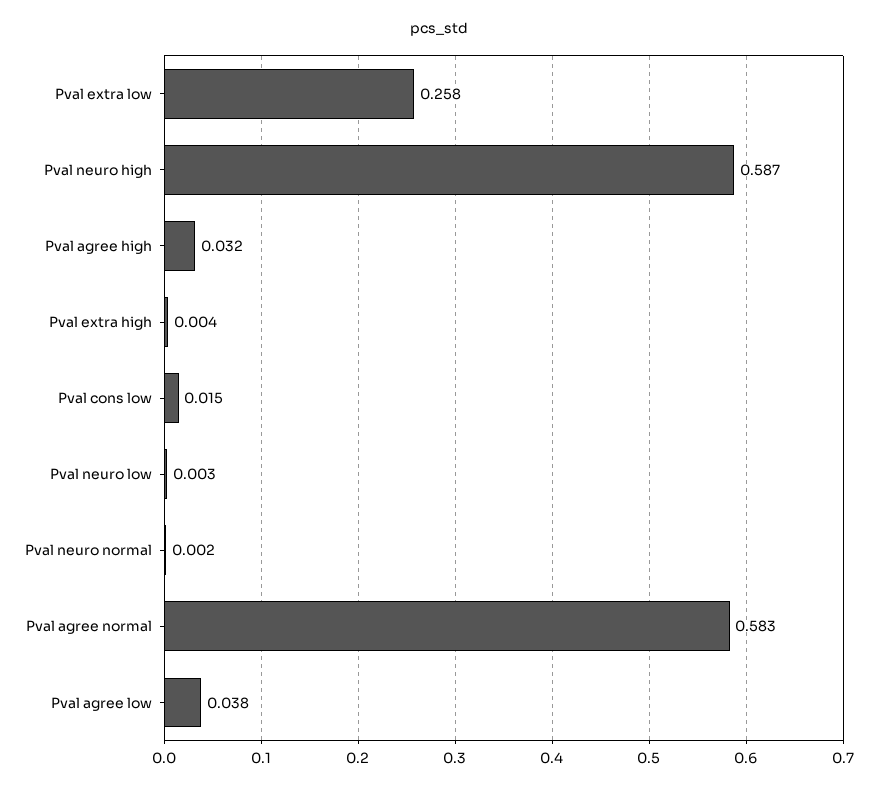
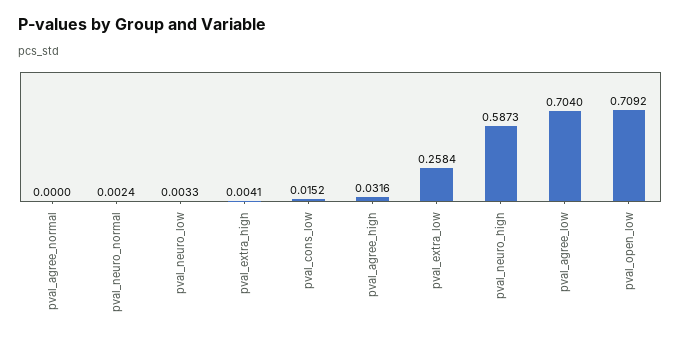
Pval agree normal: 0.583 -> 0
Pval agree low: 0.038 -> 0.704
pval_open_low: none -> 0.7092

